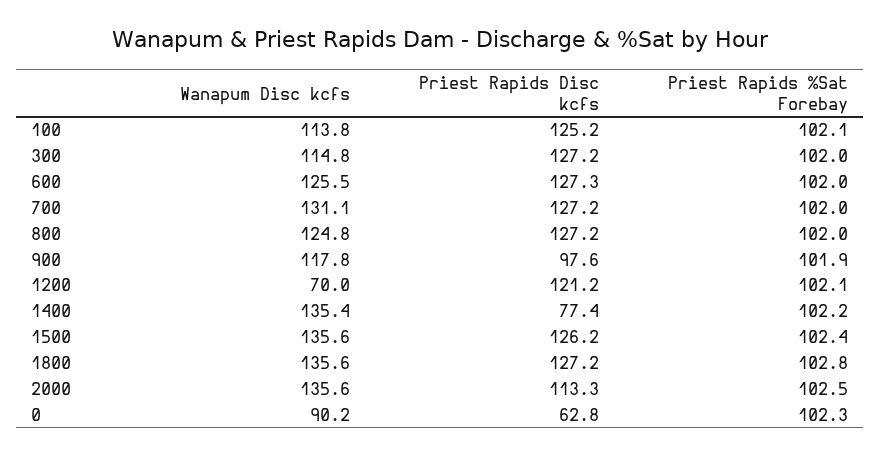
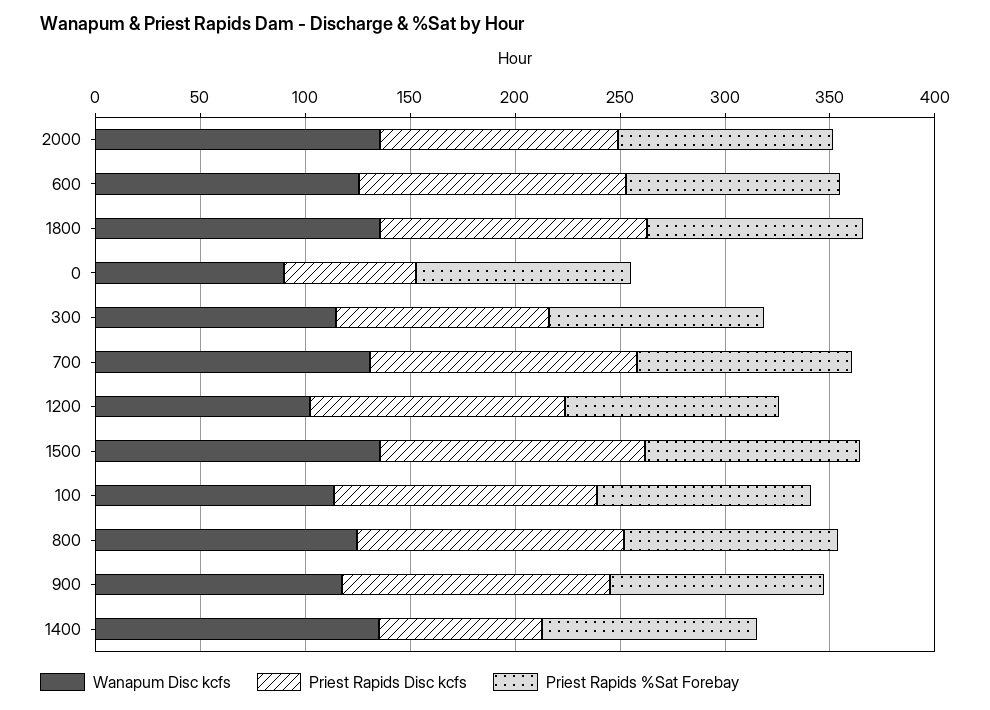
Priest Rapids Disc kcfs, 300: 127.2 -> 100
Priest Rapids Disc kcfs, 900: 97.6 -> 130
Wanapum Disc kcfs, 1200: 70 -> 100

